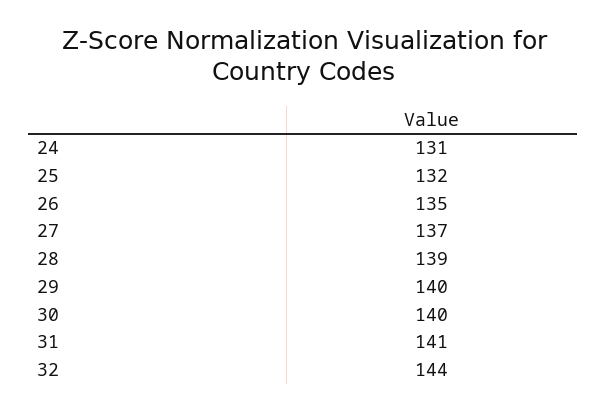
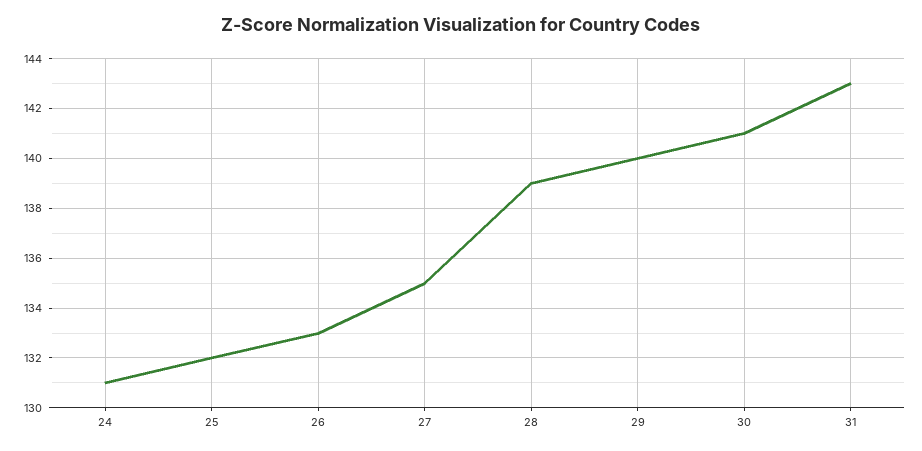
26: 135 -> 133
27: 137 -> 135
30: 140 -> 141
31: 141 -> 143
32: 144 -> none

